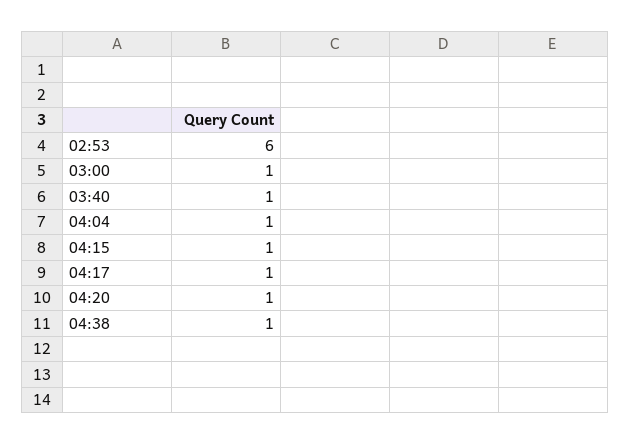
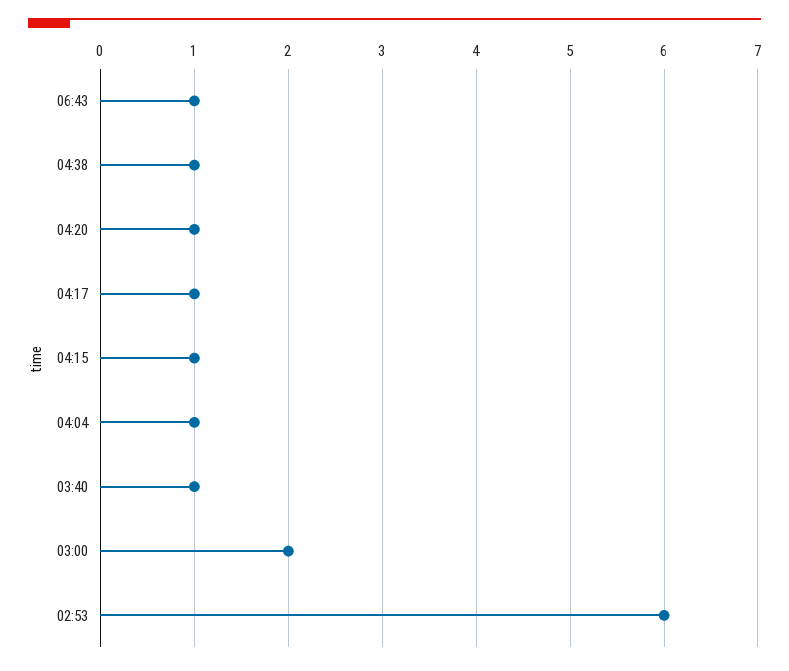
03:00: 1 -> 2
06:43: none -> 1

